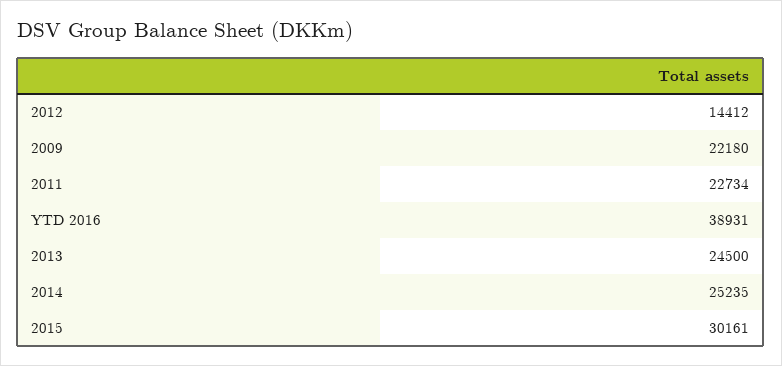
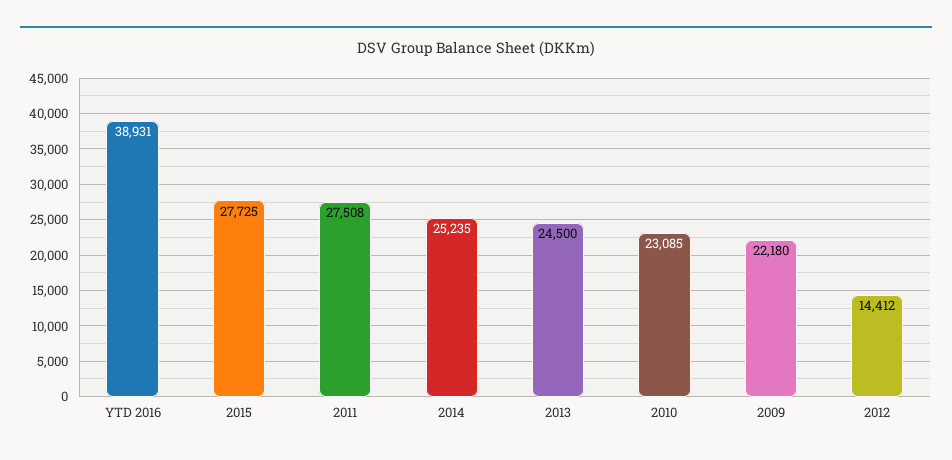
2011: 22734 -> 27508
2015: 30161 -> 27725
2010: none -> 23085

